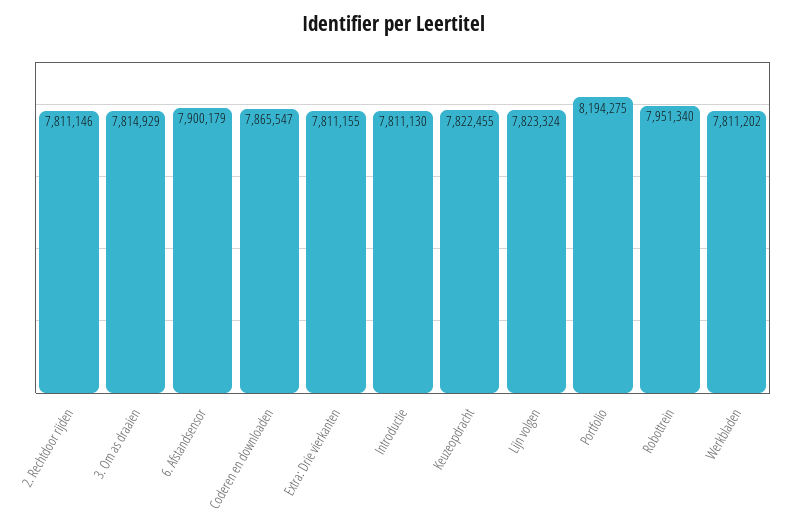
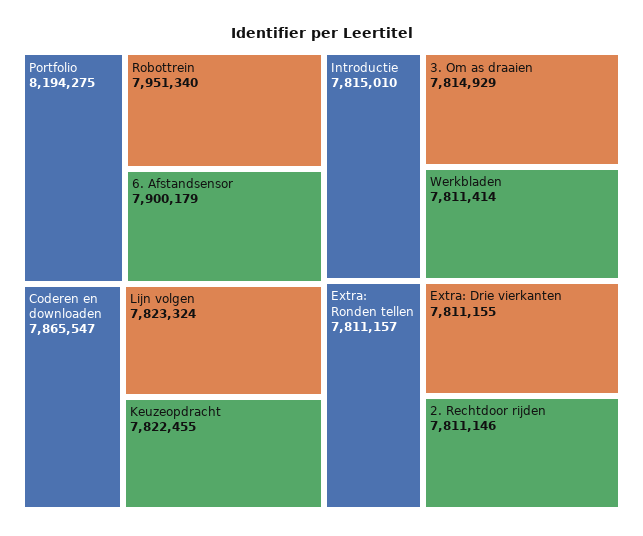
Introductie: 7811130 -> 7815010
Werkbladen: 7811202 -> 7811414
Extra: Ronden tellen: none -> 7811157

